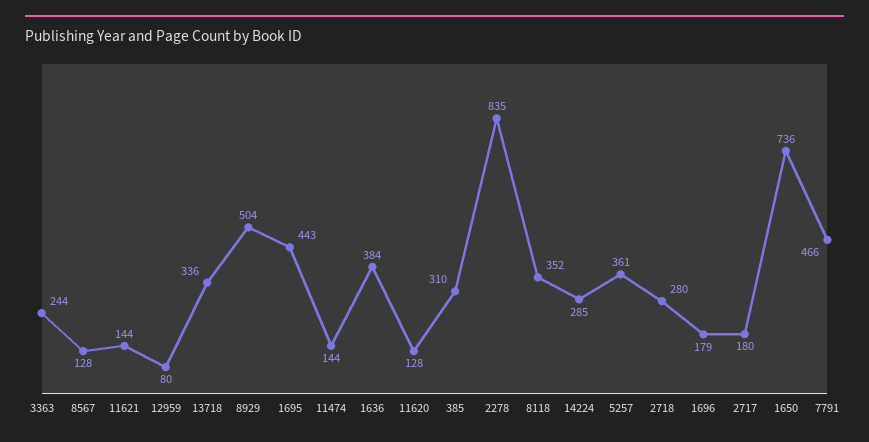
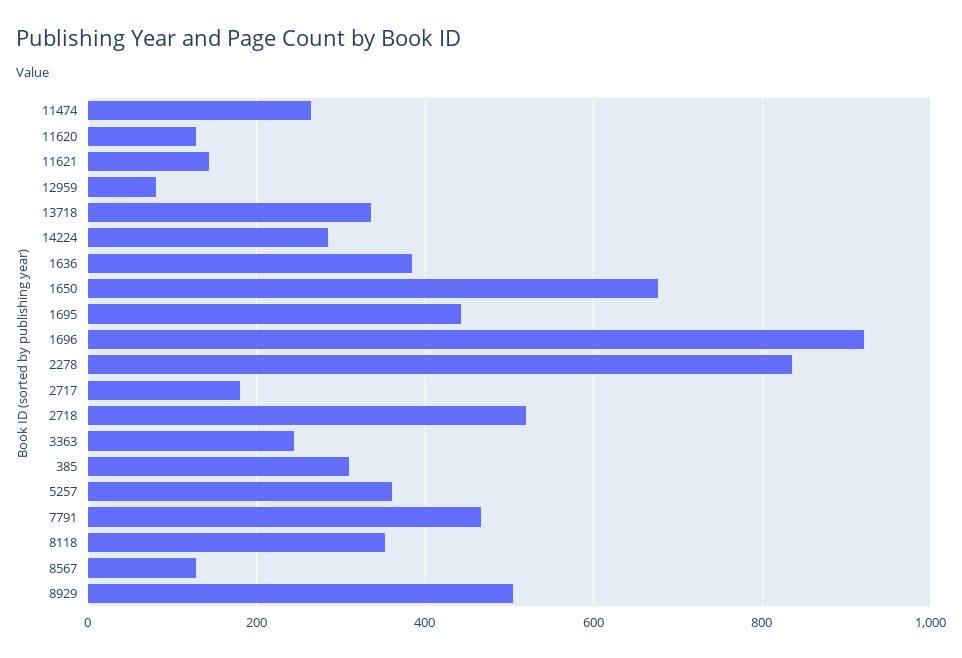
11474: 144 -> 260
2718: 280 -> 520
1696: 179 -> 920
1650: 736 -> 680

